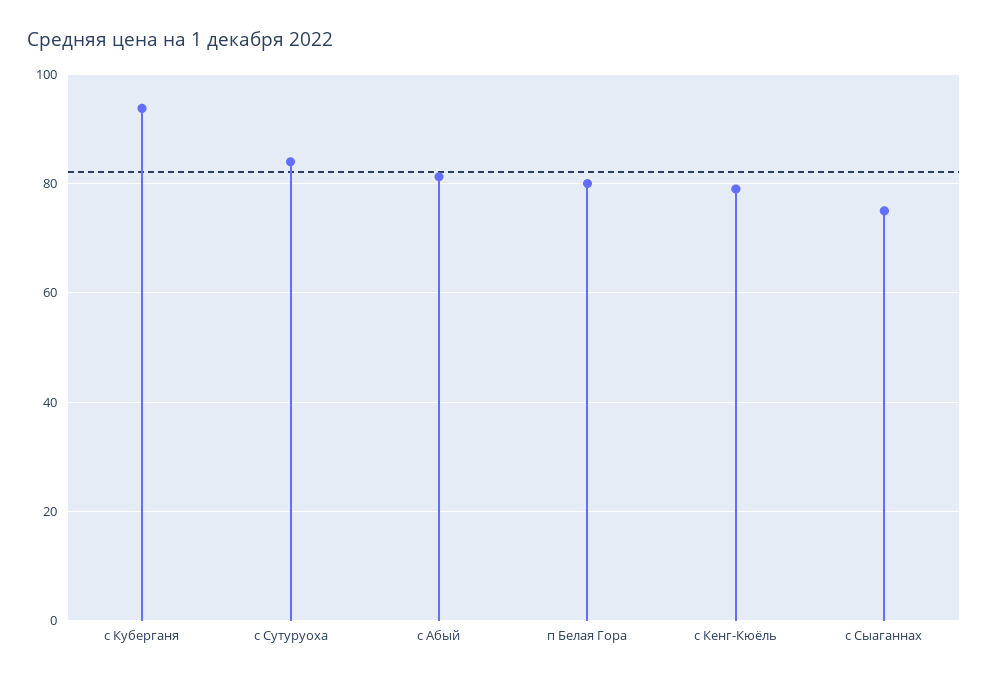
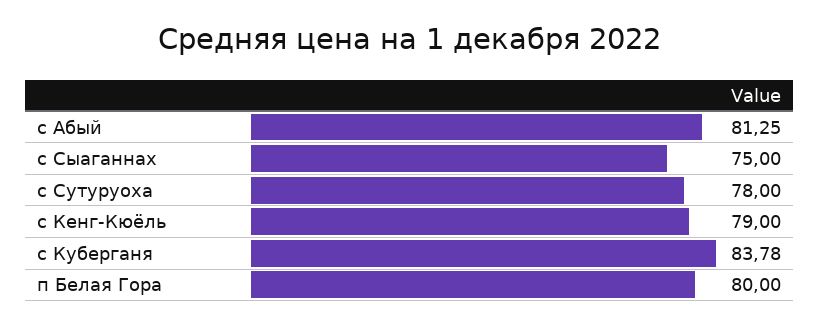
с Куберганя: 94 -> 83.78
с Сутуруоха: 84 -> 78

